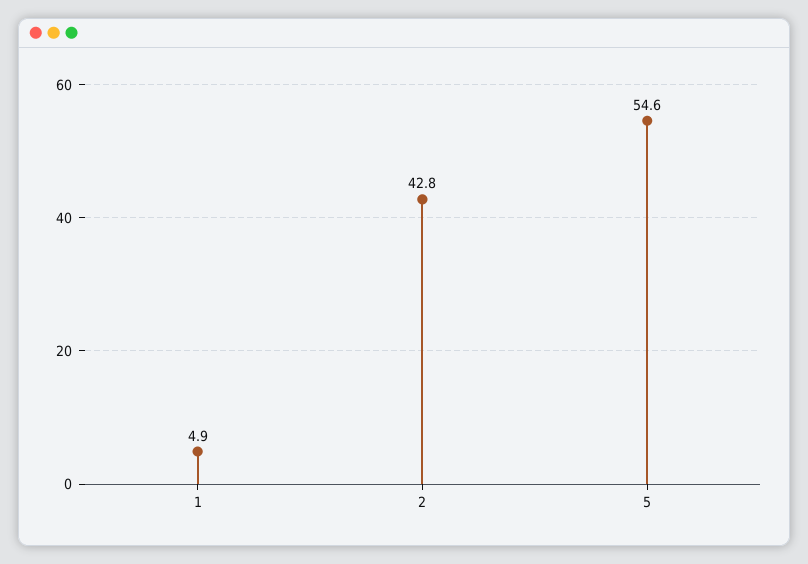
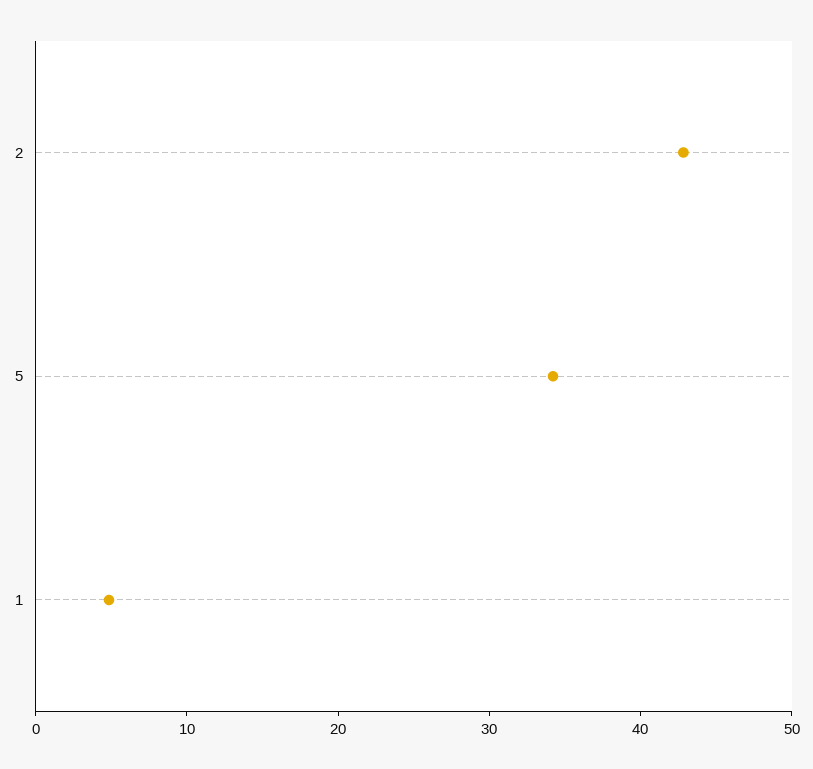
5: 54.6 -> 34

